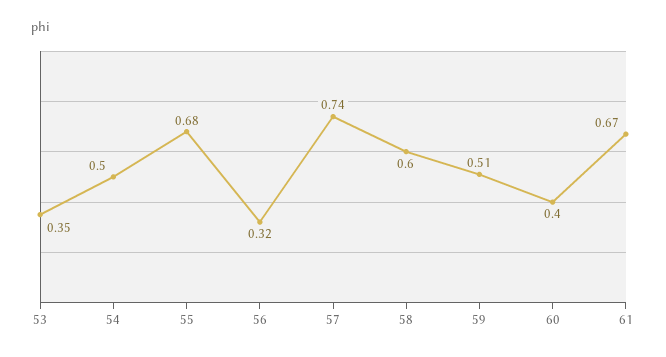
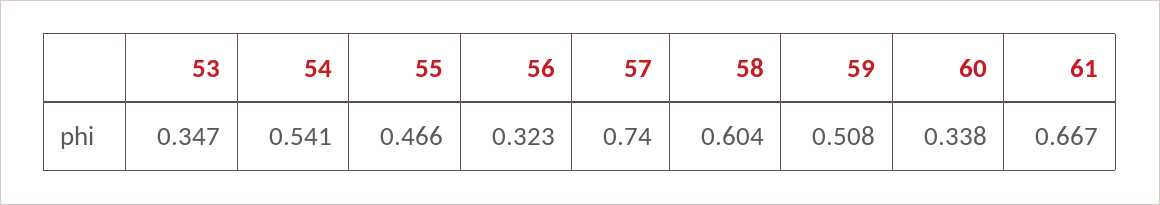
54: 0.5 -> 0.541
55: 0.68 -> 0.466
60: 0.4 -> 0.338

